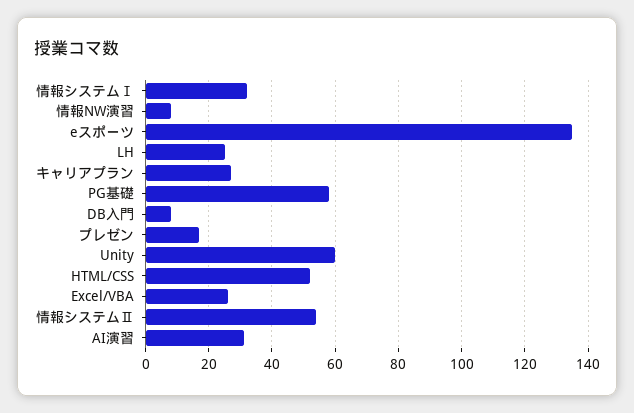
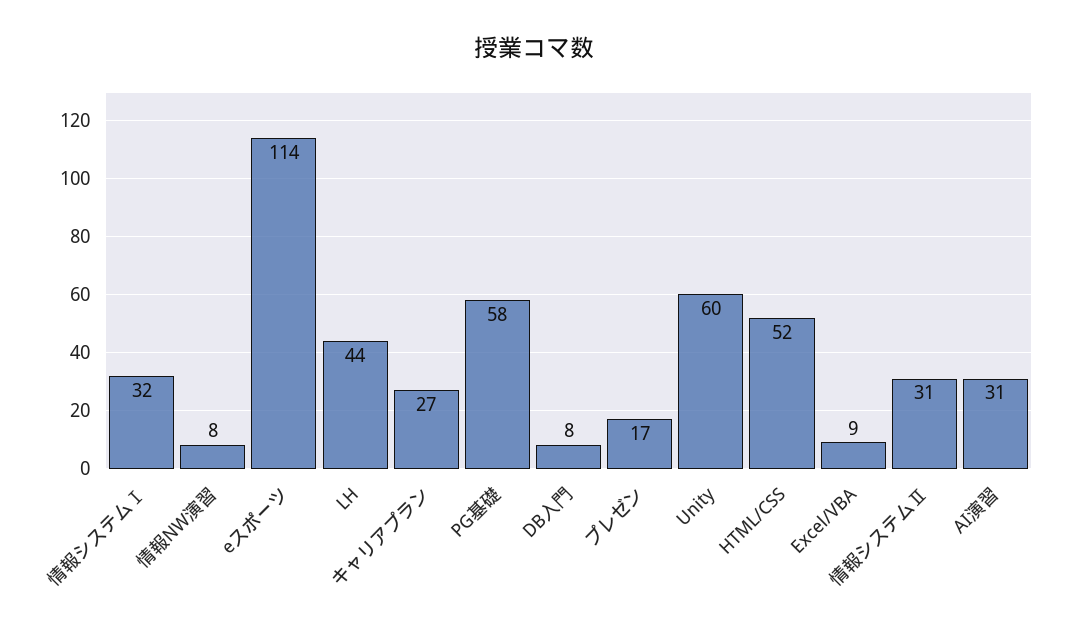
eスポーツ: 135 -> 114
LH: 25 -> 44
Excel/VBA: 25 -> 9
情報システムⅡ: 55 -> 31

